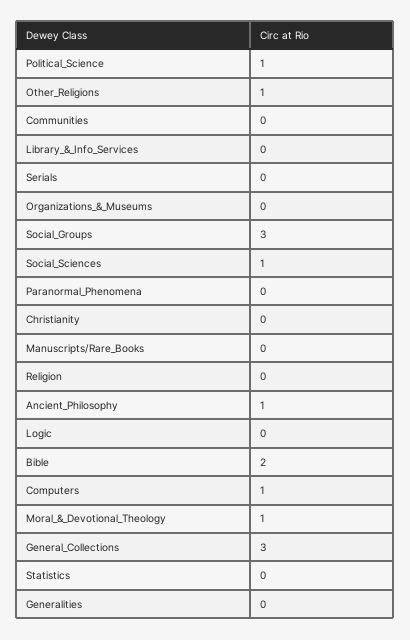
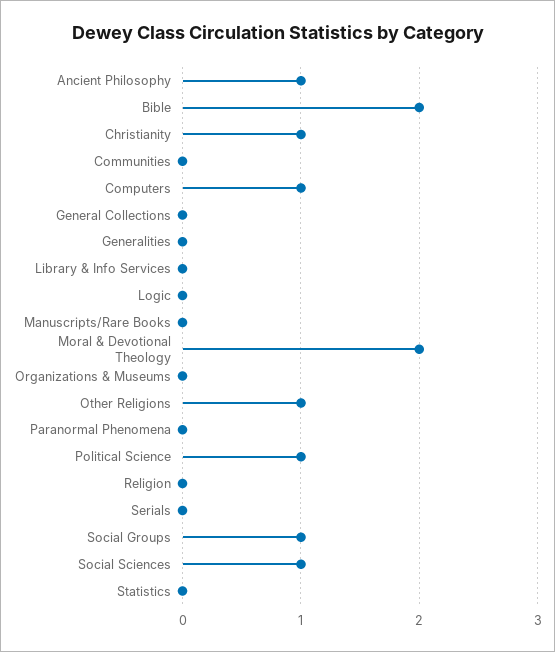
Social_Groups: 3 -> 1
Christianity: 0 -> 1
Moral_&_Devotional_Theology: 1 -> 2
General_Collections: 3 -> 0

